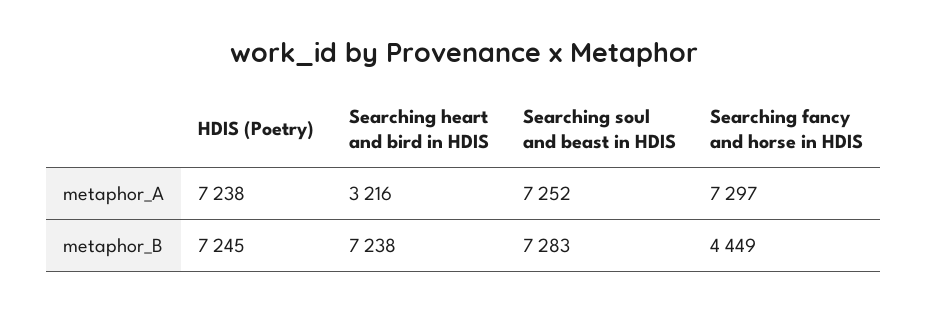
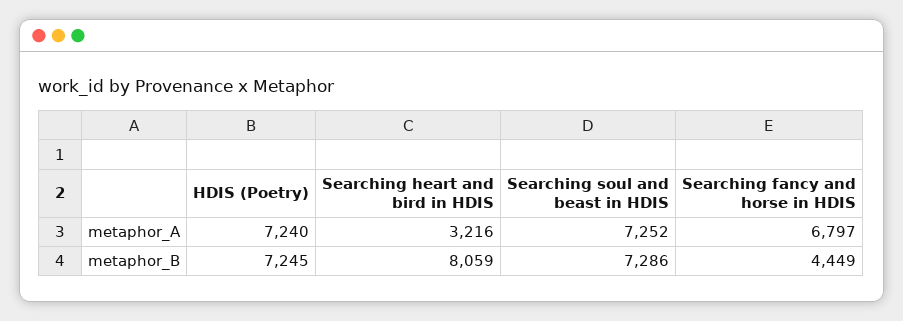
HDIS (Poetry), metaphor_A: 7238 -> 7240
Searching fancy and horse in HDIS, metaphor_A: 7297 -> 6797
Searching heart and bird in HDIS, metaphor_B: 7238 -> 8059
Searching soul and beast in HDIS, metaphor_B: 7283 -> 7286

